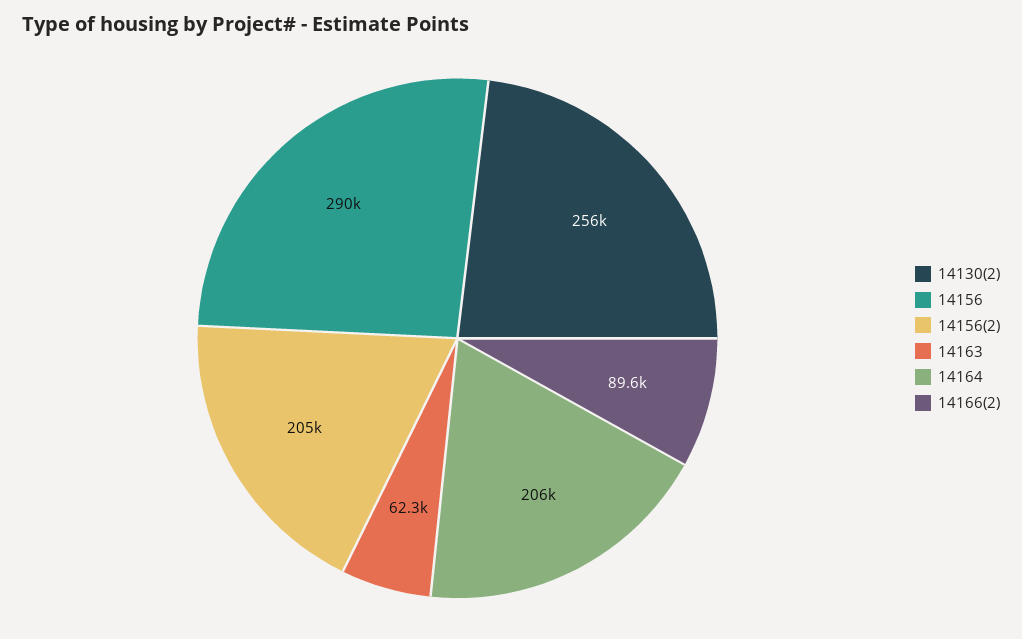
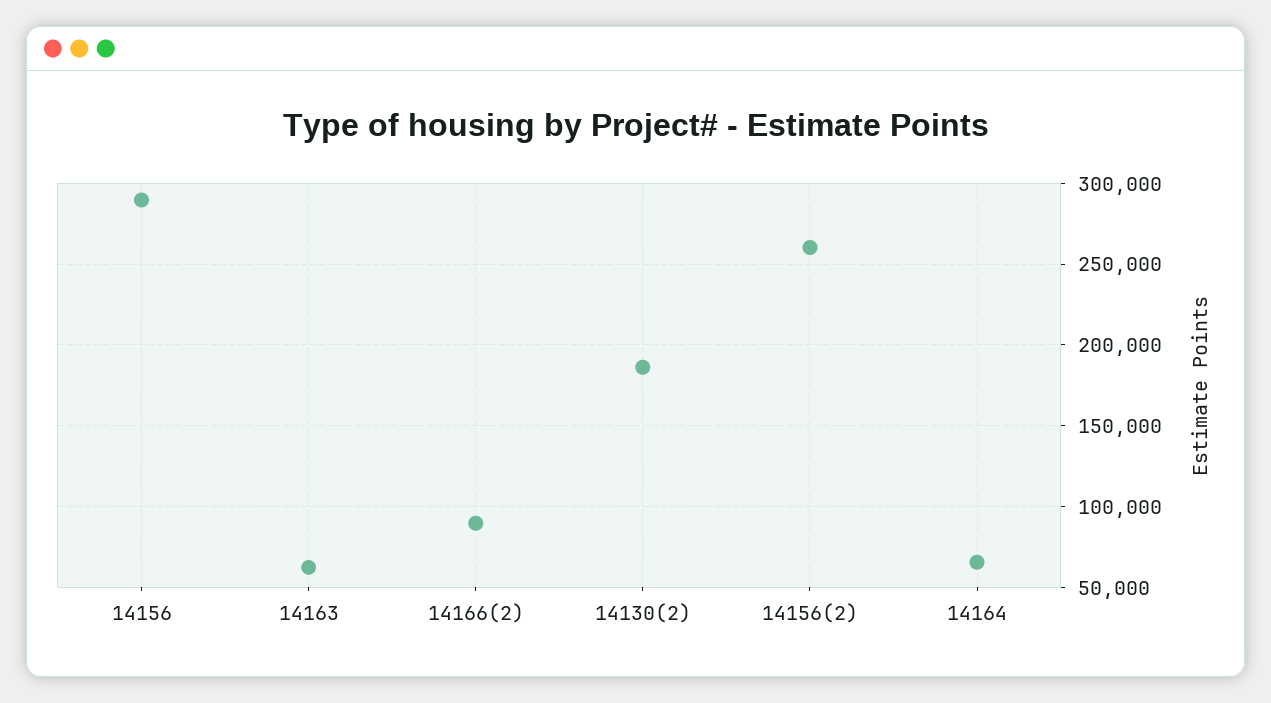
14130(2): 256000 -> 185000
14156(2): 205000 -> 260000
14164: 206000 -> 65000

